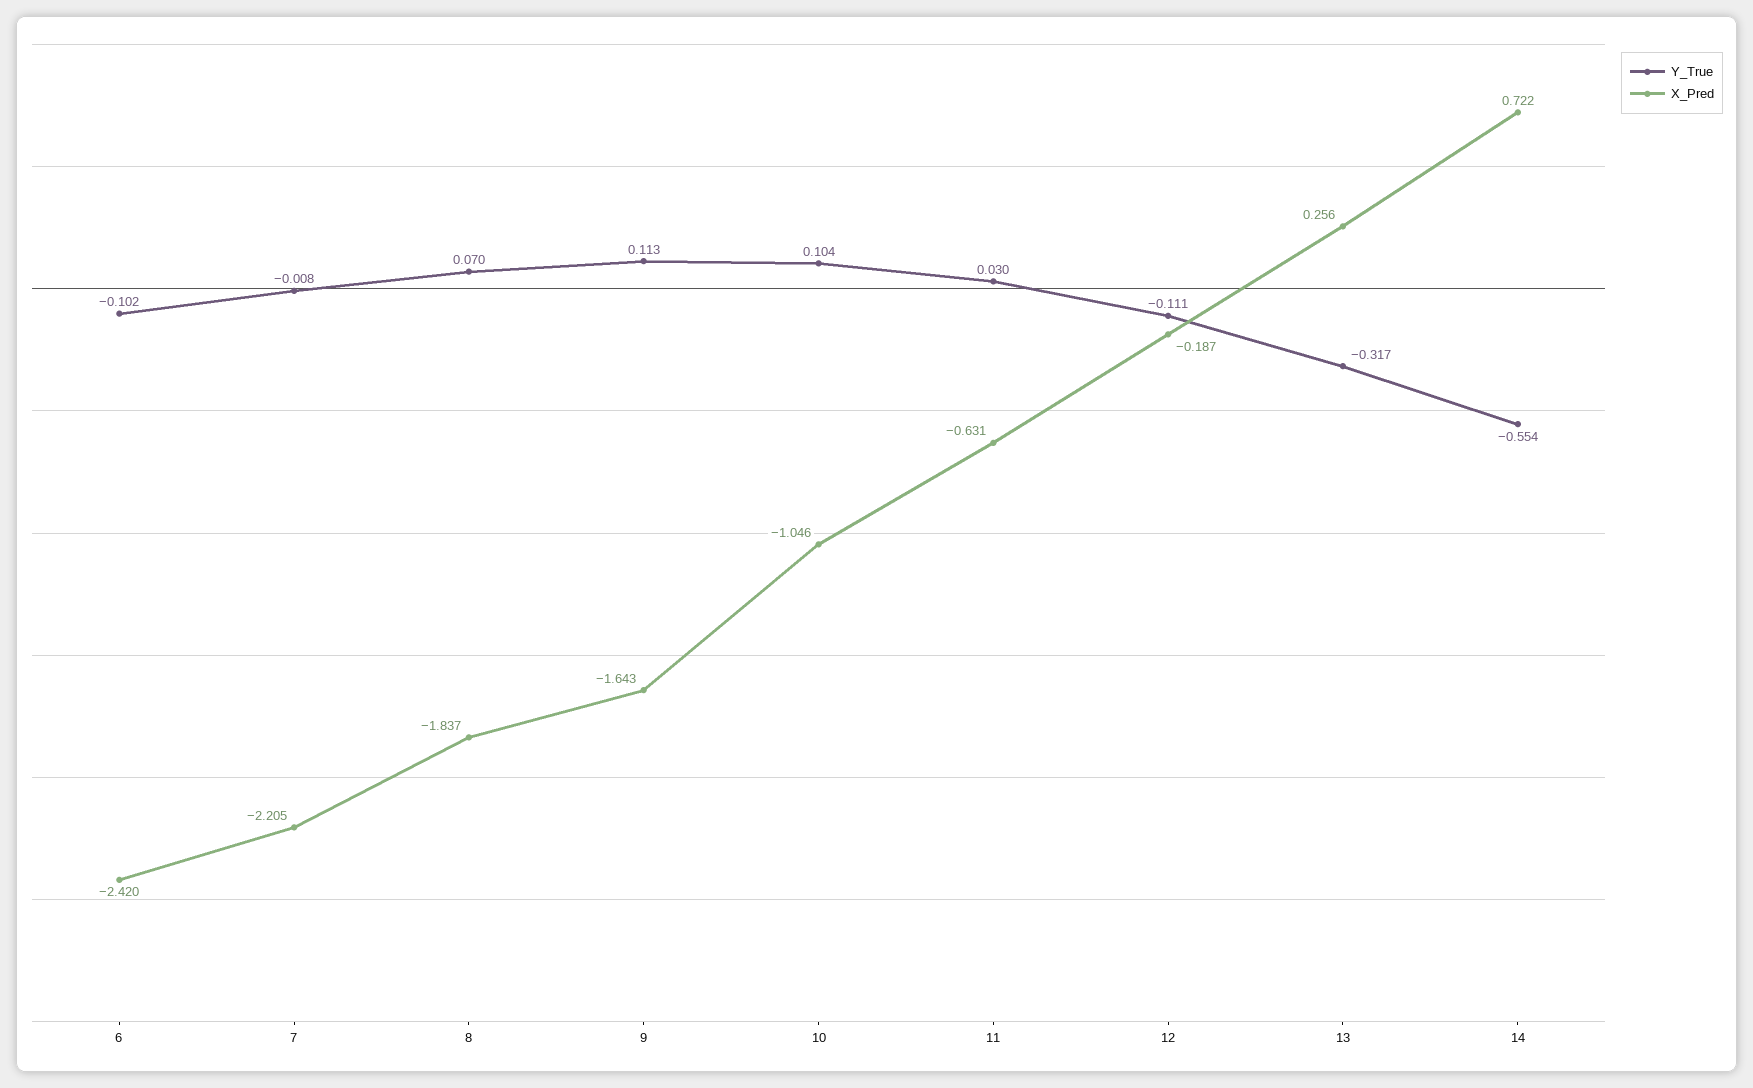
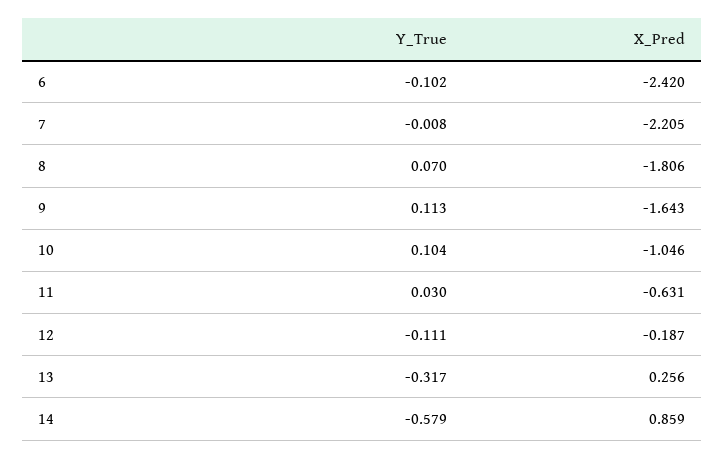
X_Pred, 8: -1.837 -> -1.806
Y_True, 14: -0.554 -> -0.579
X_Pred, 14: 0.722 -> 0.859

